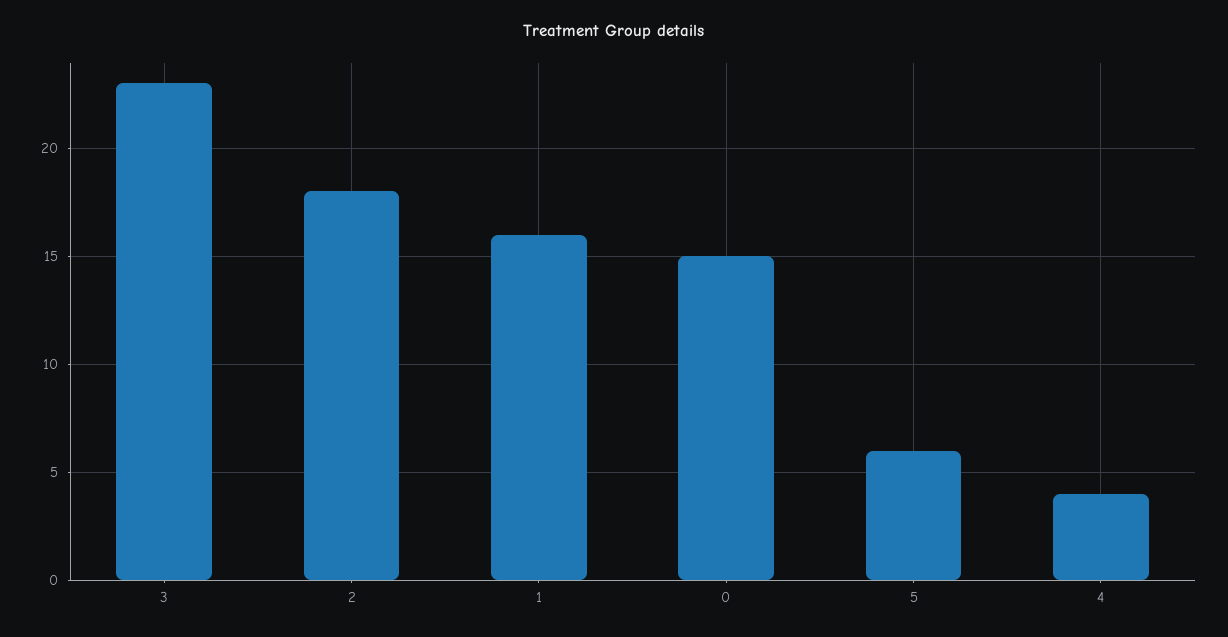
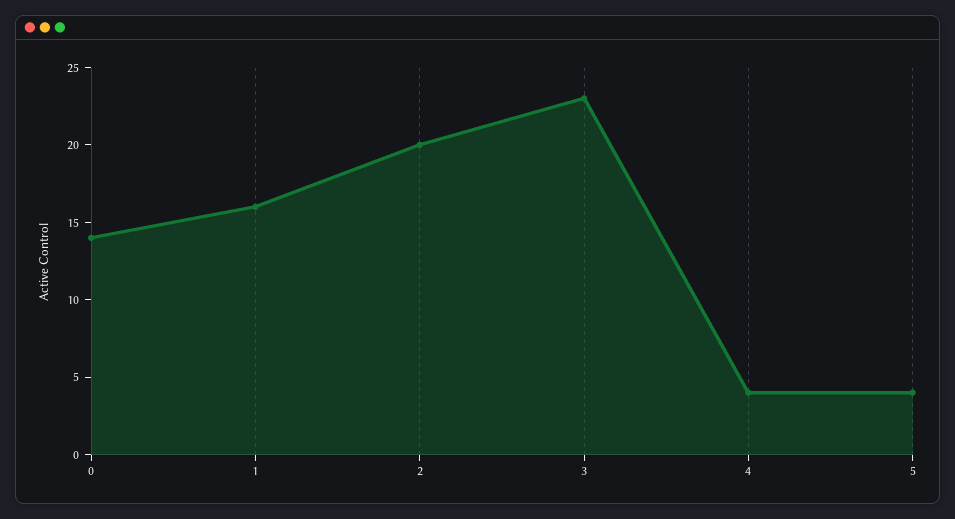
2: 18 -> 20
0: 15 -> 14
5: 6 -> 4

